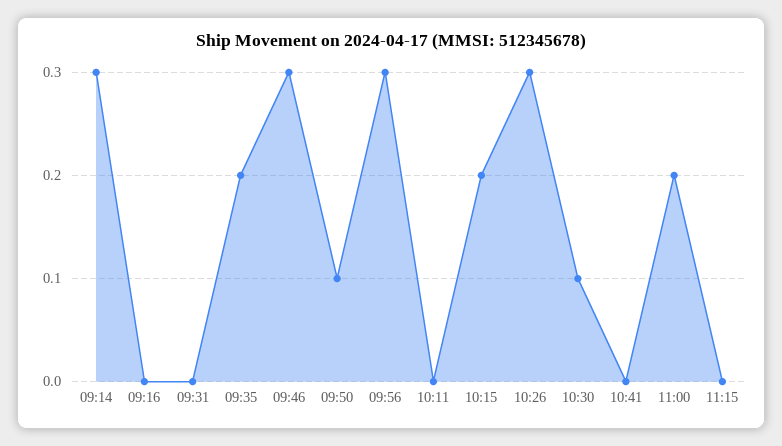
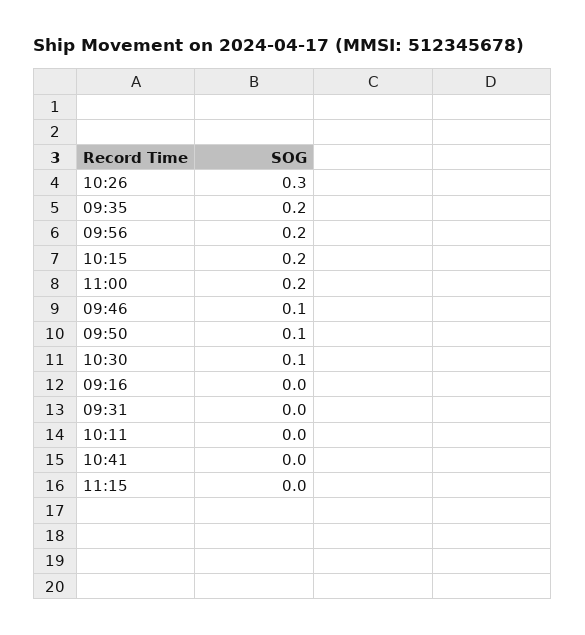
09:14: 0.3 -> none
09:46: 0.3 -> 0.1
09:56: 0.3 -> 0.2

